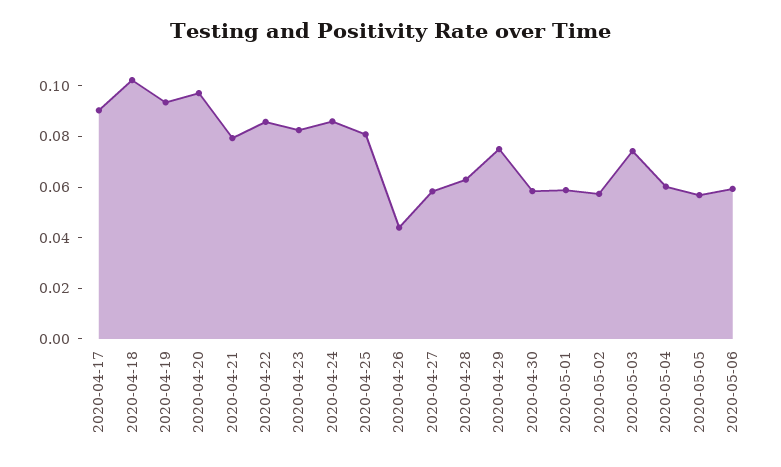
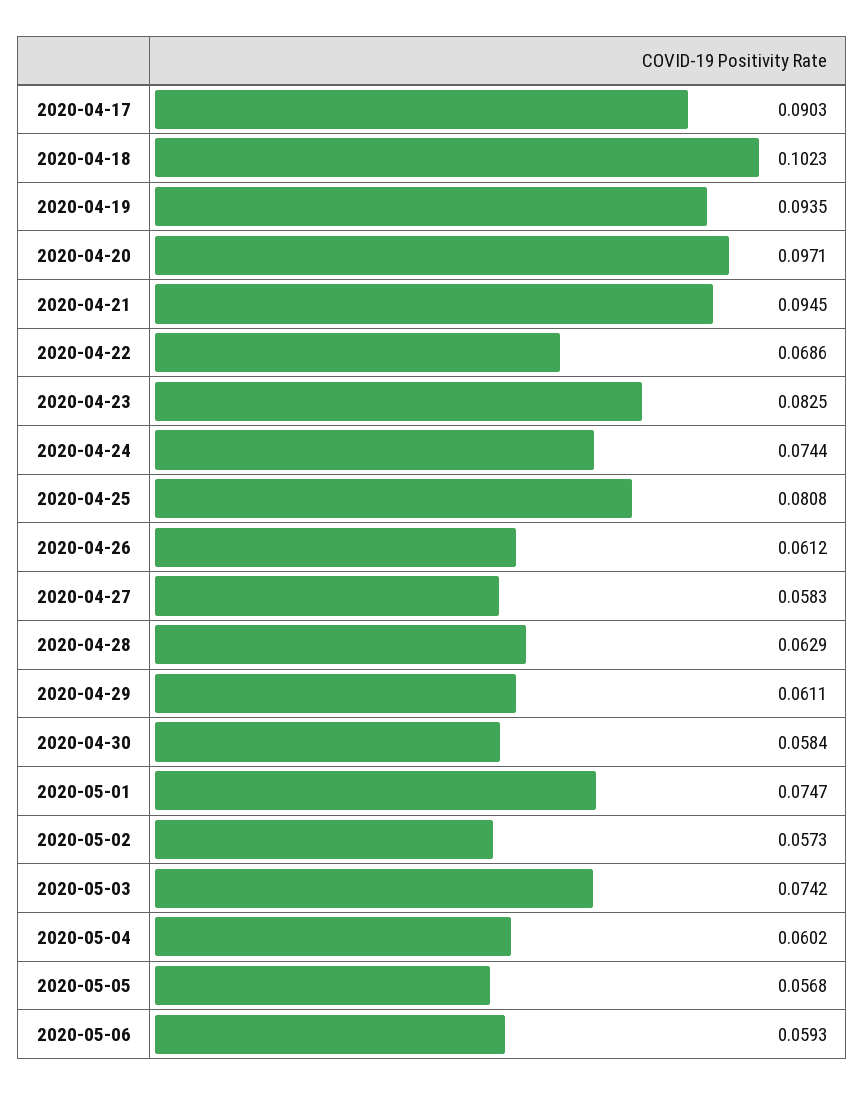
2020-04-21: 0.08 -> 0.0945
2020-04-22: 0.085 -> 0.0686
2020-04-24: 0.085 -> 0.0744
2020-04-26: 0.045 -> 0.0612
2020-04-29: 0.075 -> 0.0611
2020-05-01: 0.06 -> 0.0747

